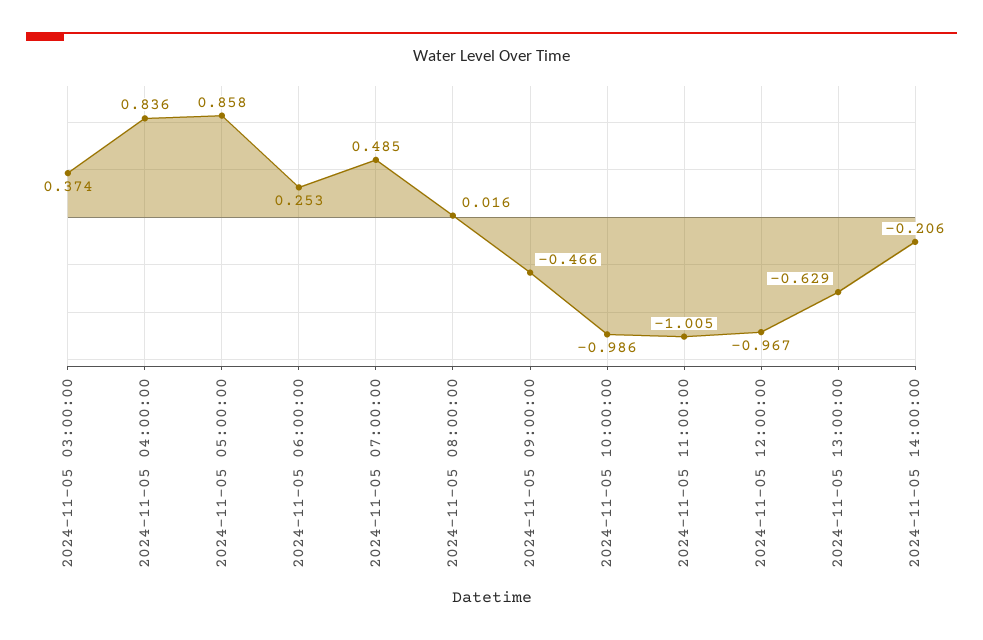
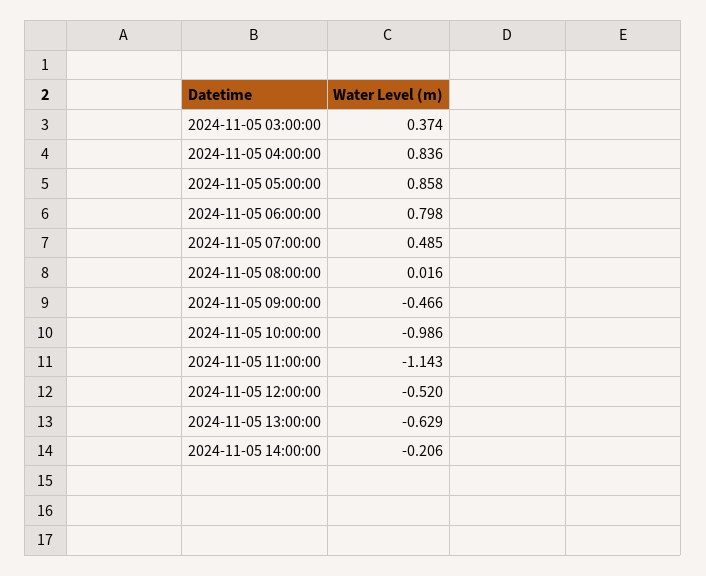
2024-11-05 06:00:00: 0.253 -> 0.798
2024-11-05 11:00:00: -1.005 -> -1.143
2024-11-05 12:00:00: -0.967 -> -0.52

